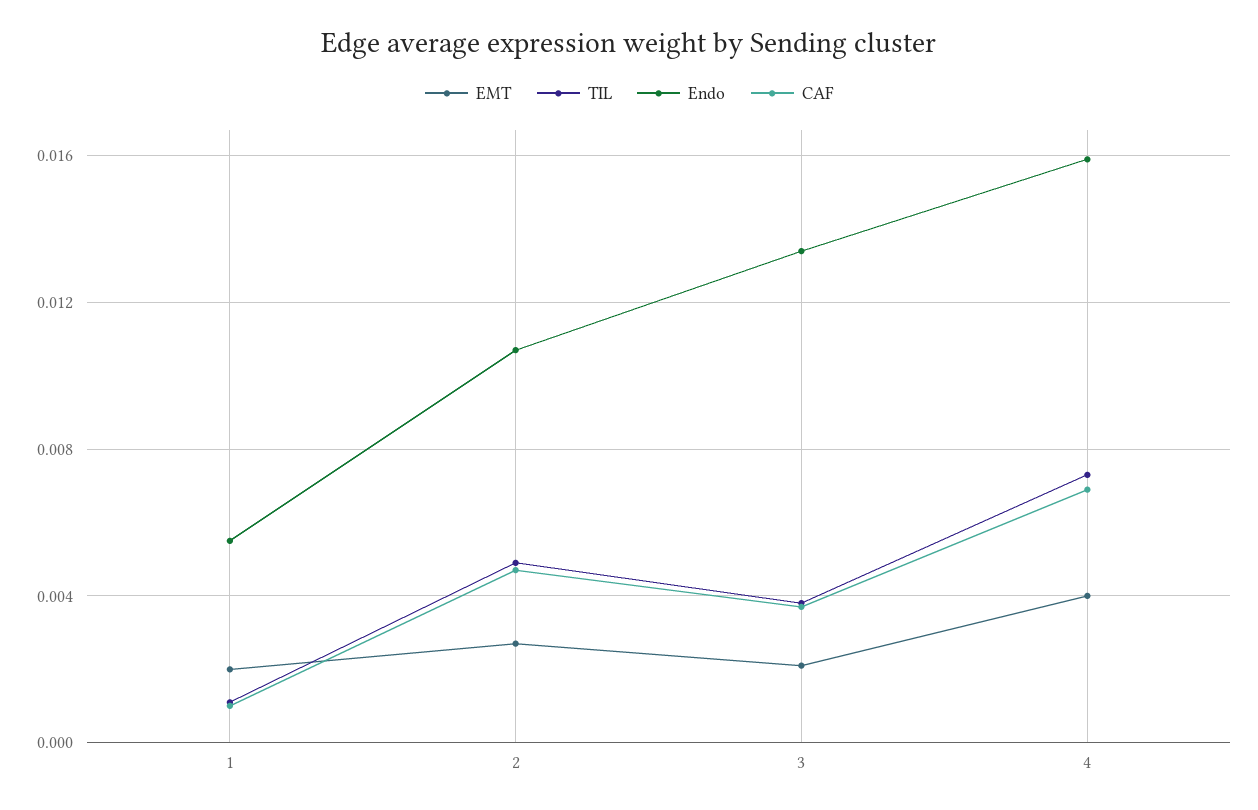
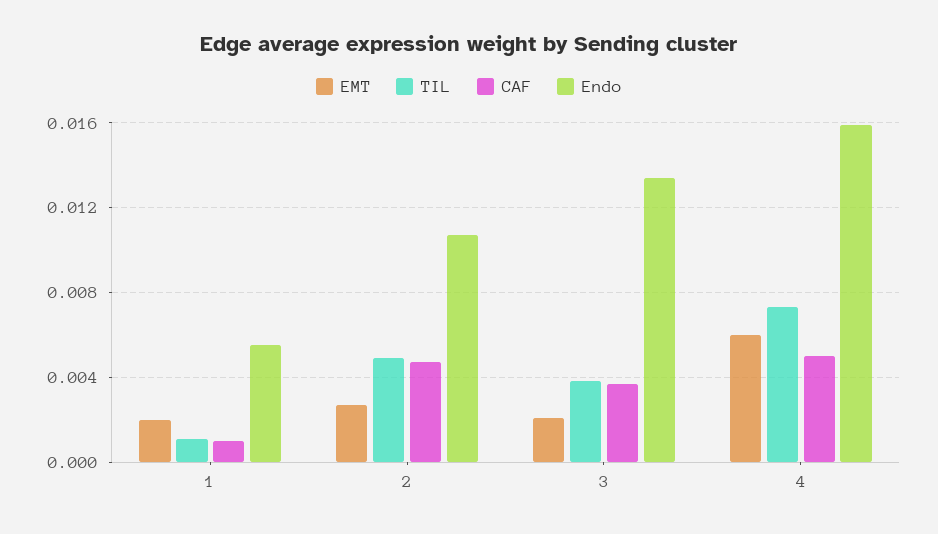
EMT, 4: 0.004 -> 0.006
CAF, 4: 0.007 -> 0.005

